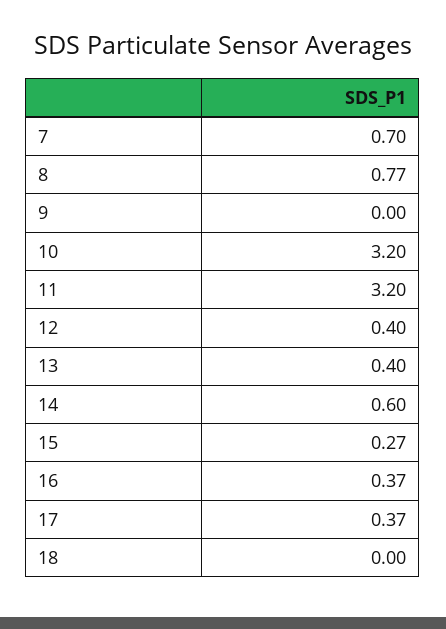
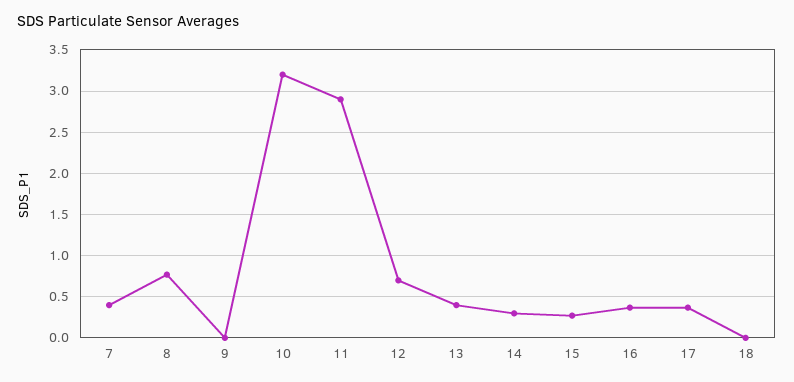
7: 0.7 -> 0.4
11: 3.2 -> 2.9
12: 0.4 -> 0.7
14: 0.6 -> 0.3

